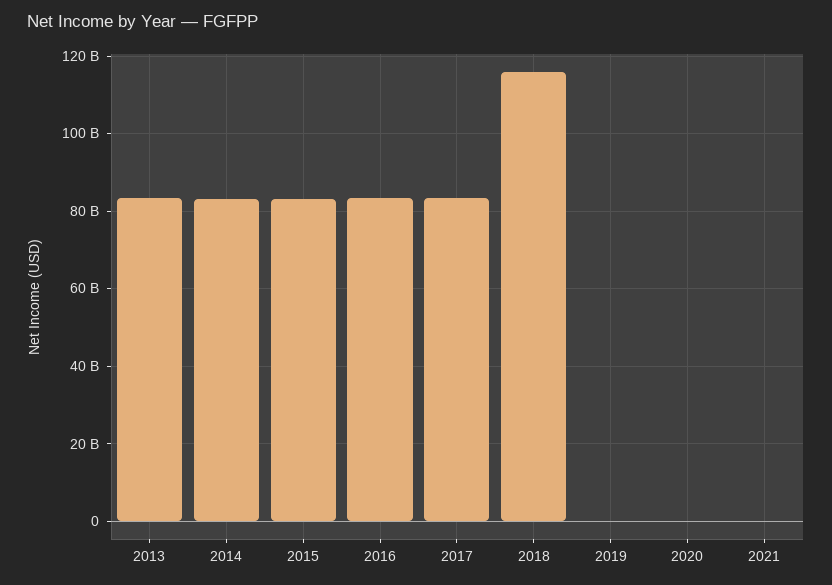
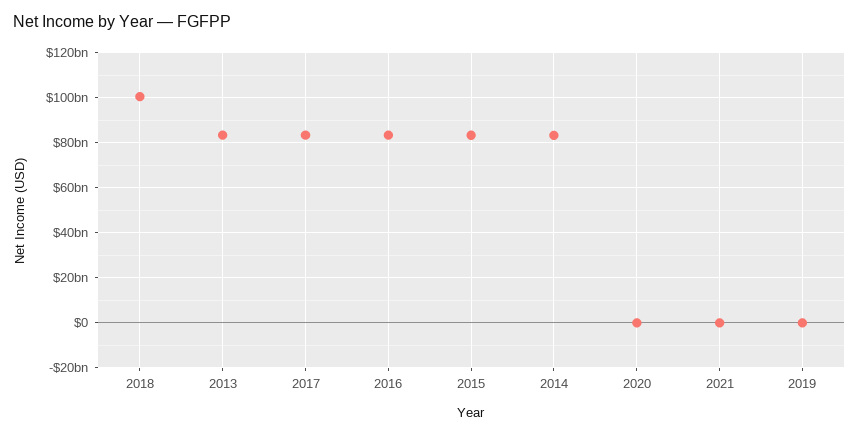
2018: 116000000000 -> 100000000000

